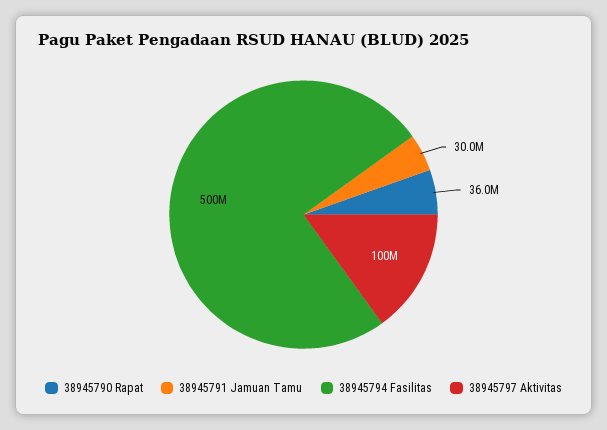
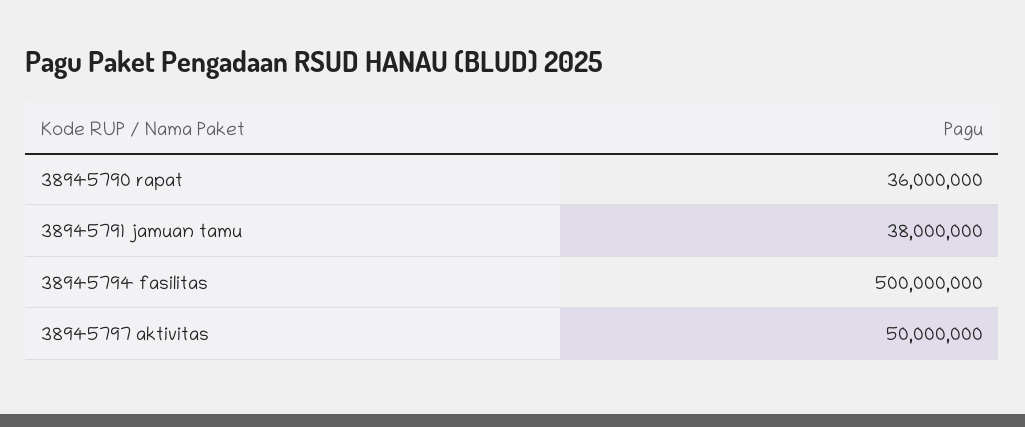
38945791 Jamuan Tamu: 30000000 -> 38000000
38945797 Aktivitas: 100000000 -> 50000000

